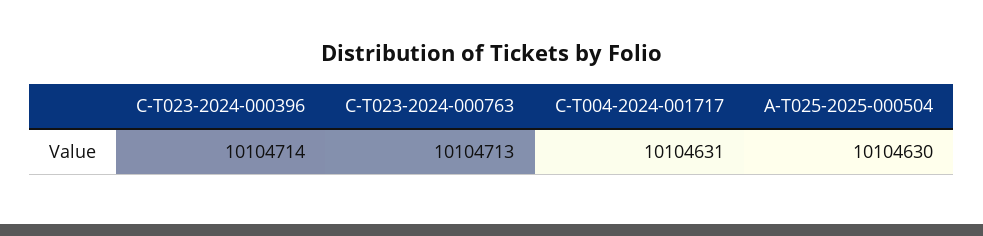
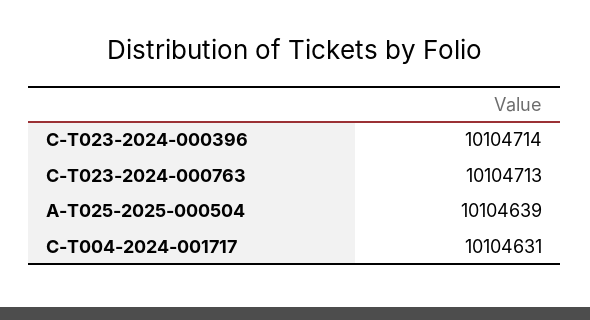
A-T025-2025-000504: 10104630 -> 10104639

